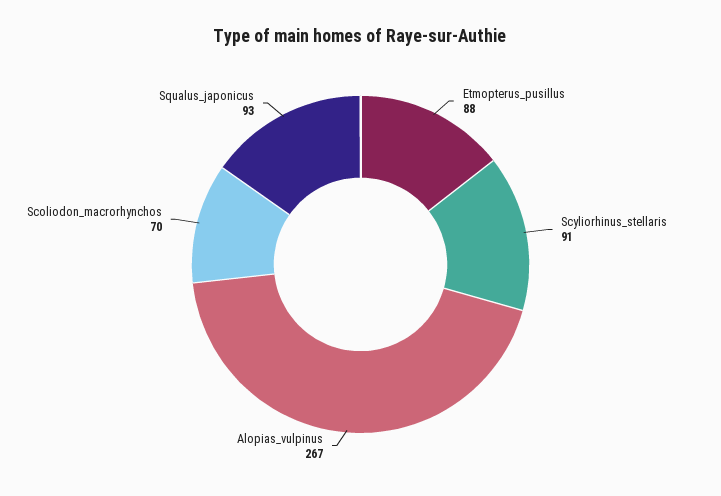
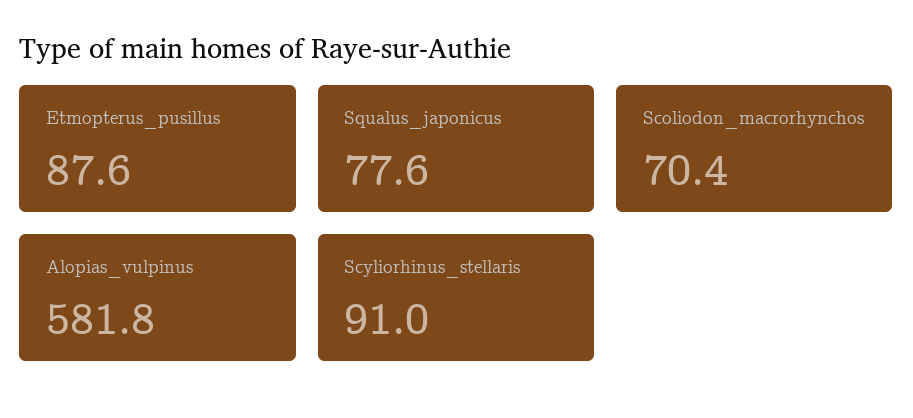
Alopias_vulpinus: 267 -> 581.8
Squalus_japonicus: 93 -> 77.6

